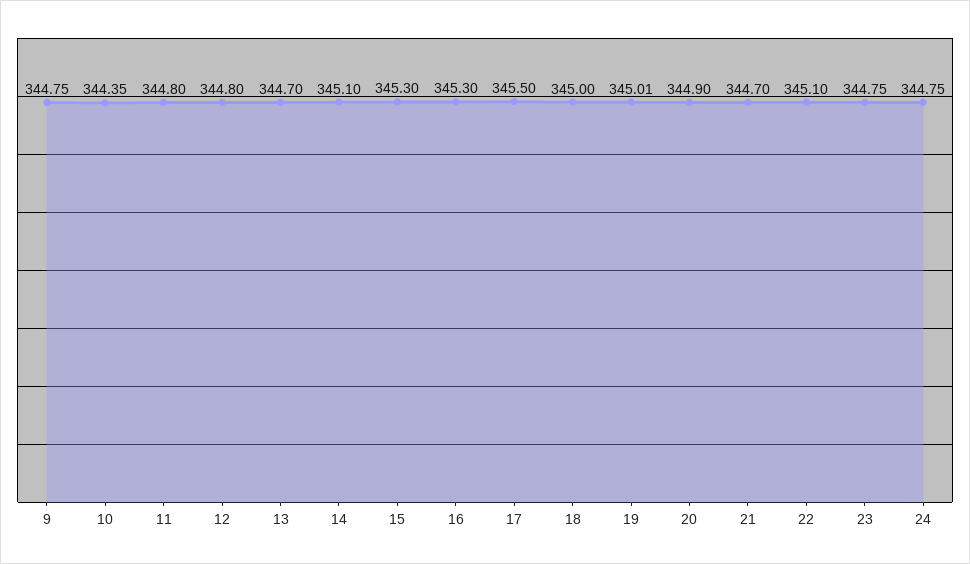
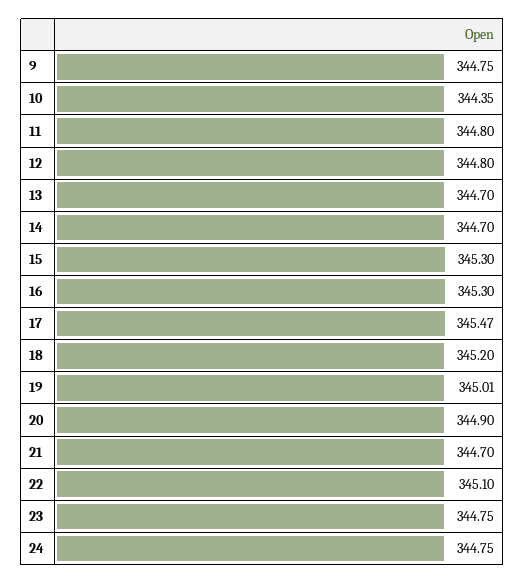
14: 345.1 -> 344.7
17: 345.5 -> 345.47
18: 345 -> 345.2

